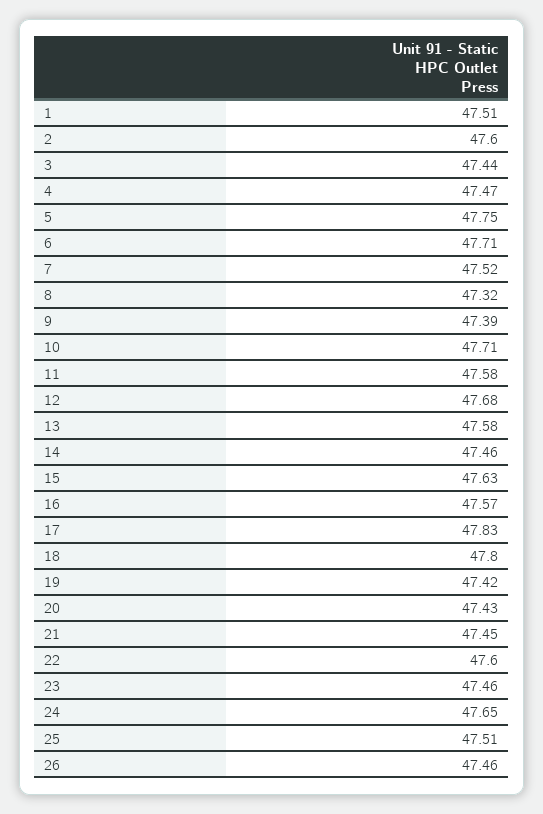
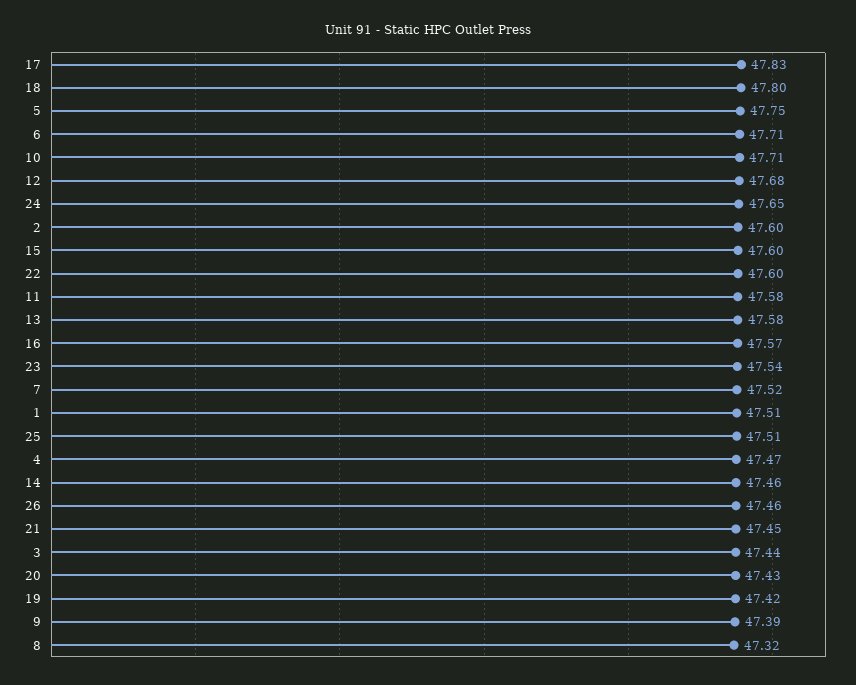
15: 47.63 -> 47.6
23: 47.46 -> 47.54

